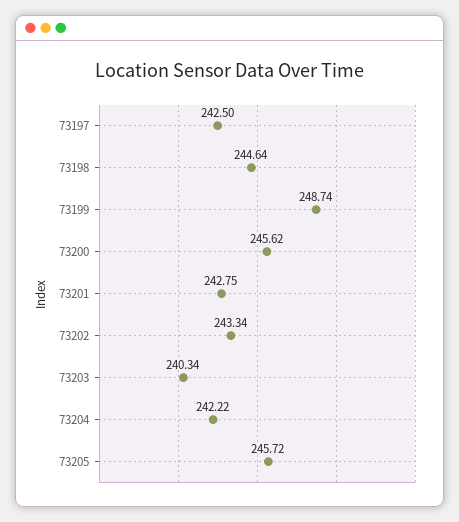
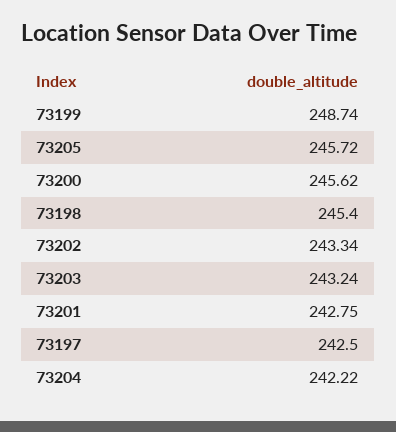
73198: 244.64 -> 245.4
73203: 240.34 -> 243.24

